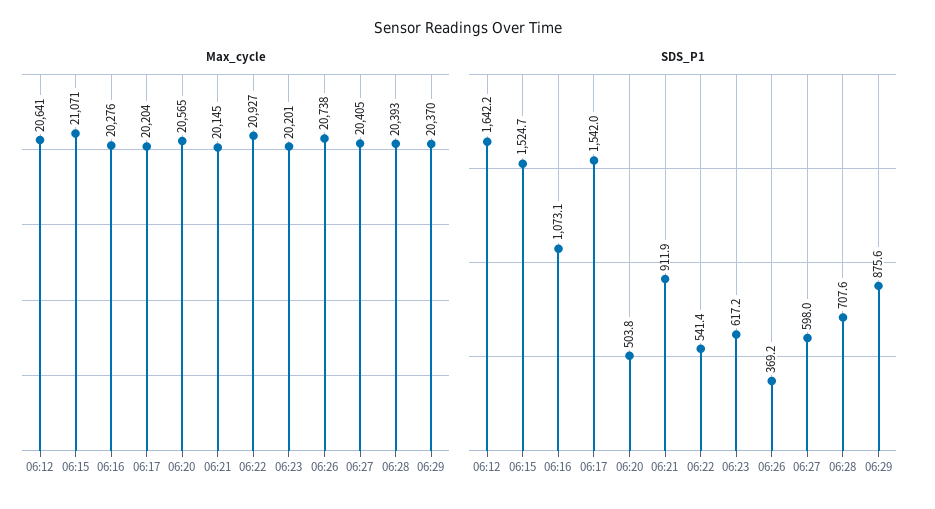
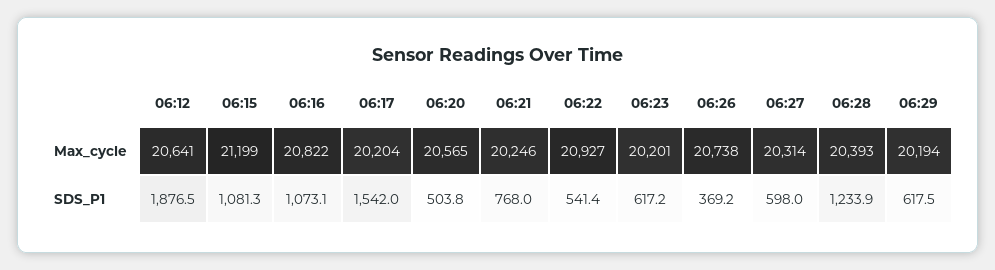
Max_cycle, 06:15: 21071 -> 21199
Max_cycle, 06:16: 20276 -> 20822
Max_cycle, 06:21: 20145 -> 20246
Max_cycle, 06:27: 20405 -> 20314
Max_cycle, 06:29: 20370 -> 20194
SDS_P1, 06:12: 1642.2 -> 1876.5
SDS_P1, 06:15: 1524.7 -> 1081.3
SDS_P1, 06:21: 911.9 -> 768
SDS_P1, 06:28: 707.6 -> 1233.9
SDS_P1, 06:29: 875.6 -> 617.5

